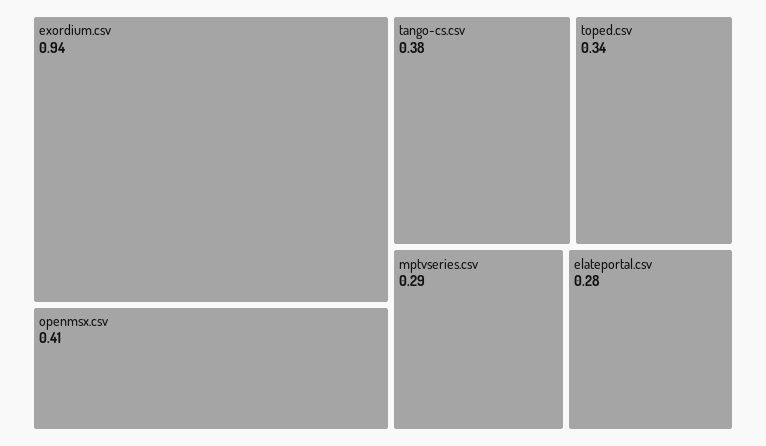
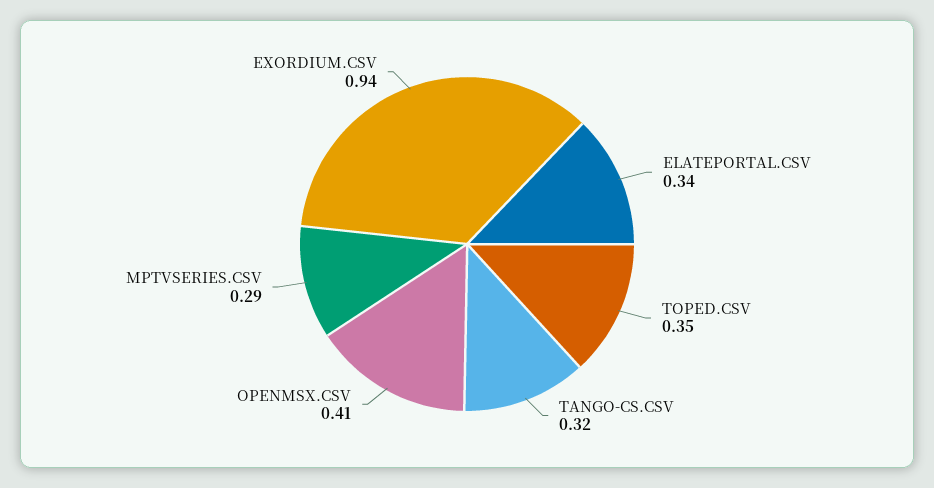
tango-cs.csv: 0.38 -> 0.32
toped.csv: 0.34 -> 0.35
elateportal.csv: 0.28 -> 0.34

